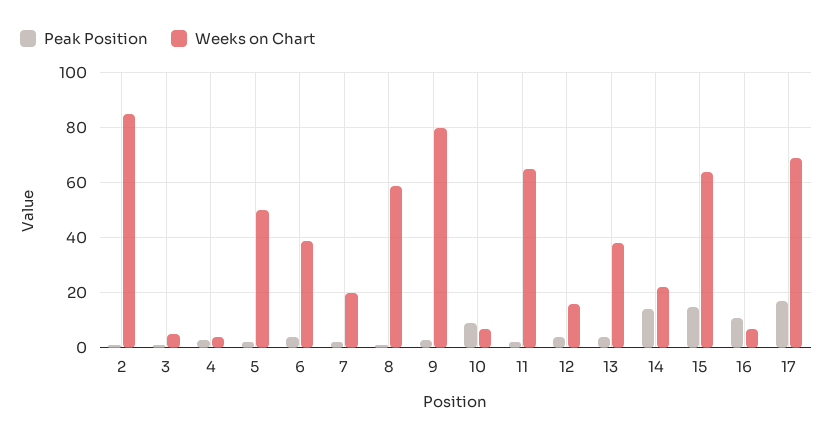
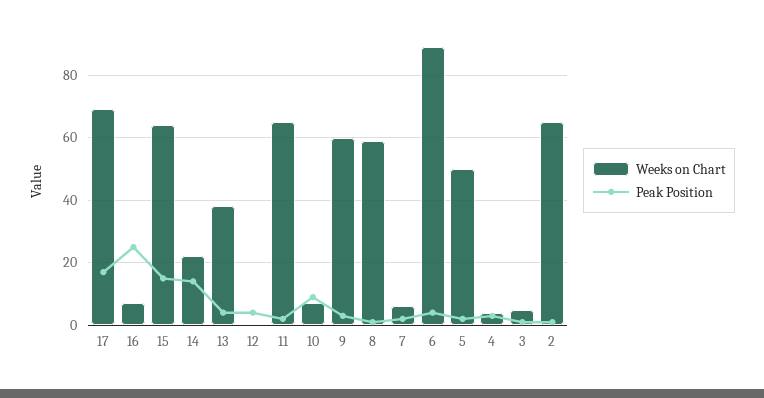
Weeks on Chart, 2: 85 -> 65
Weeks on Chart, 6: 40 -> 90
Weeks on Chart, 7: 20 -> 5
Weeks on Chart, 9: 80 -> 60
Weeks on Chart, 12: 15 -> 0
Peak Position, 16: 10 -> 25

